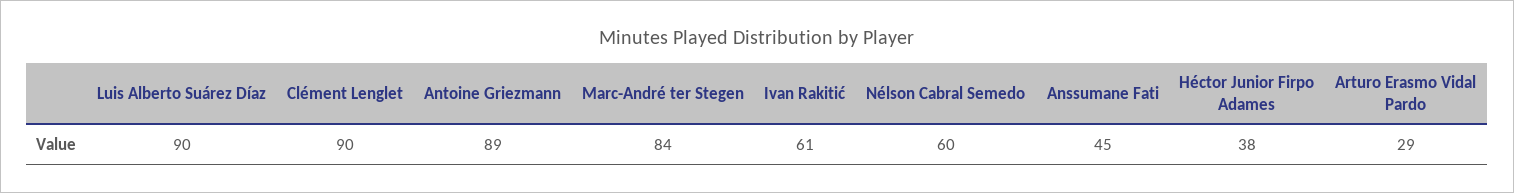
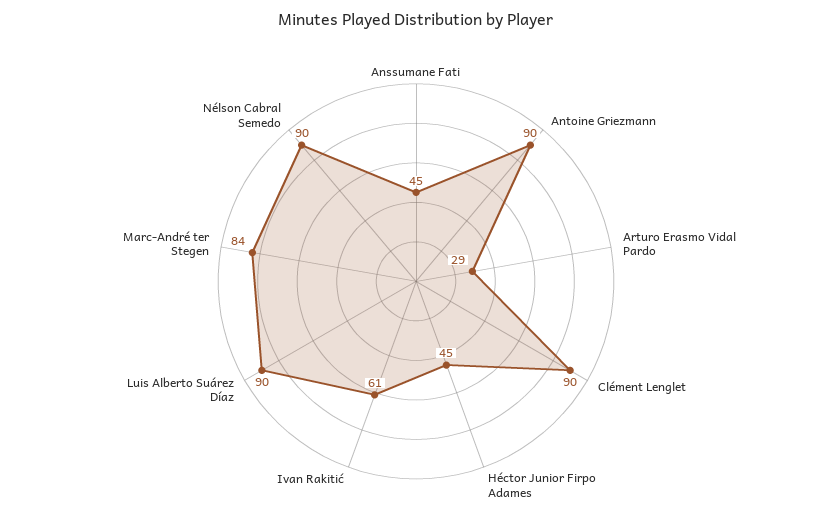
Antoine Griezmann: 89 -> 90
Nélson Cabral Semedo: 60 -> 90
Héctor Junior Firpo Adames: 38 -> 45

